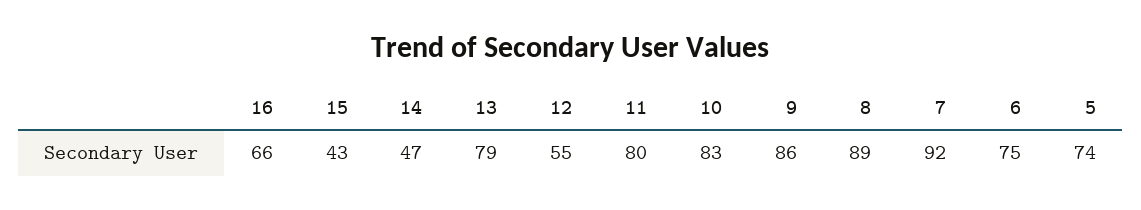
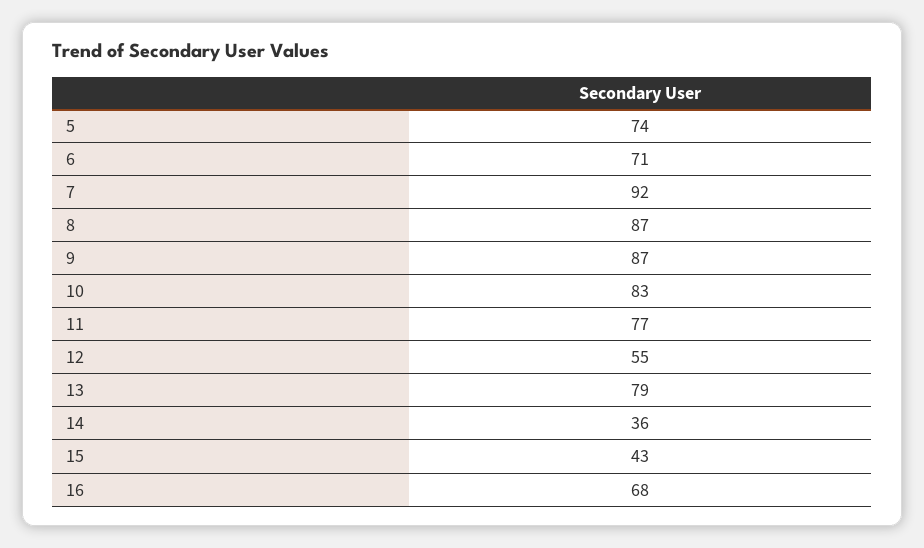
16: 66 -> 68
14: 47 -> 36
11: 80 -> 77
9: 86 -> 87
8: 89 -> 87
6: 75 -> 71

